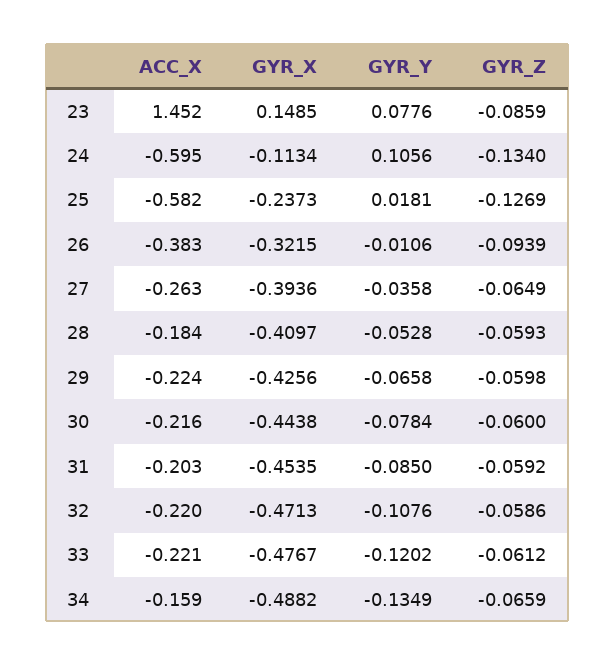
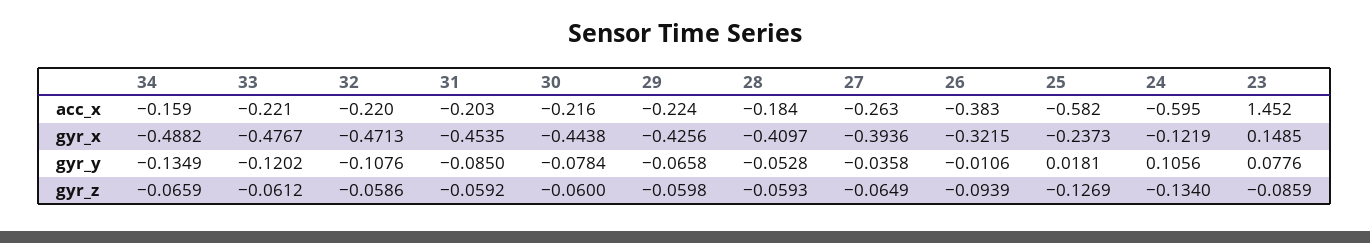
GYR_X, 24: -0.1134 -> -0.1219

